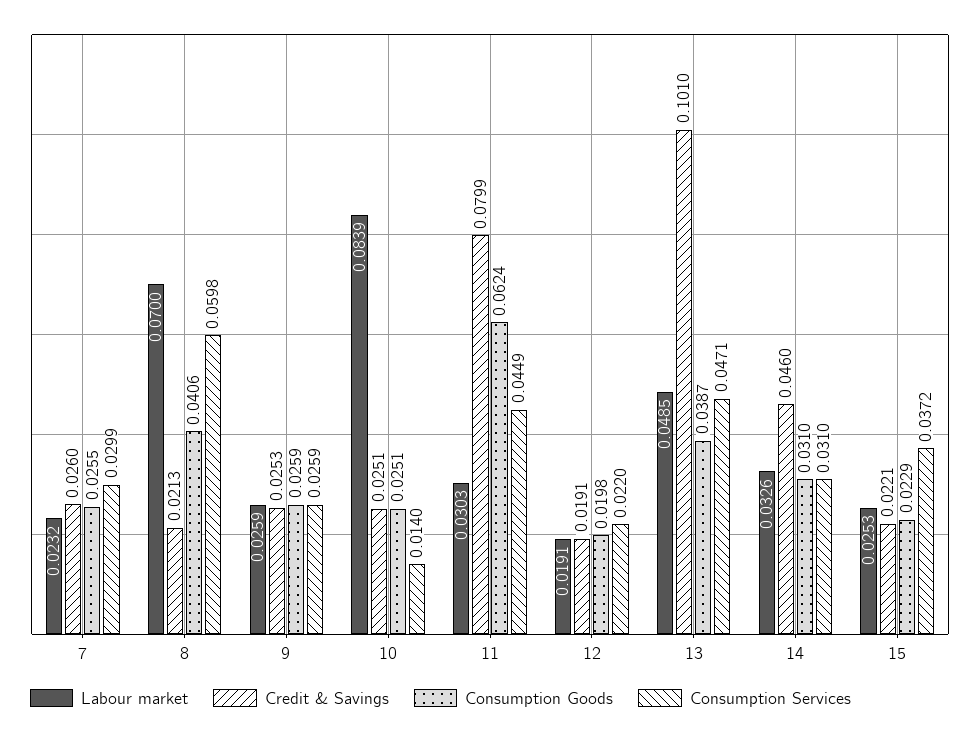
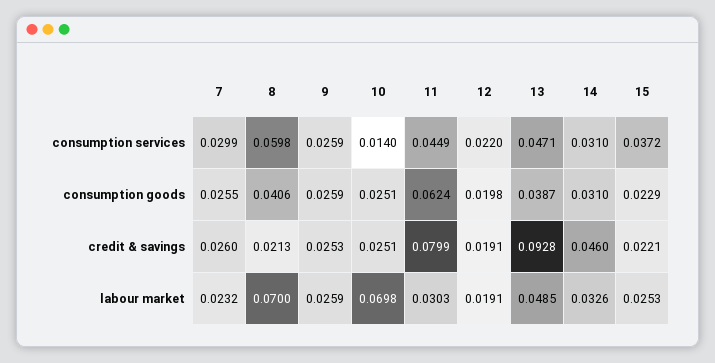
Labour market, 10: 0.0839 -> 0.0698
Credit & Savings, 13: 0.101 -> 0.0928

